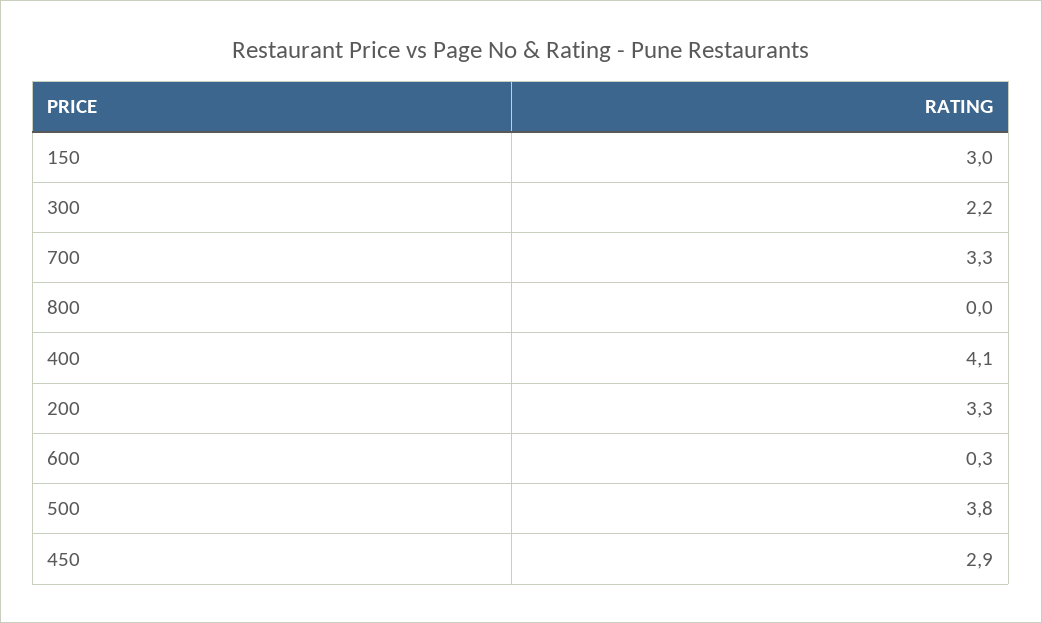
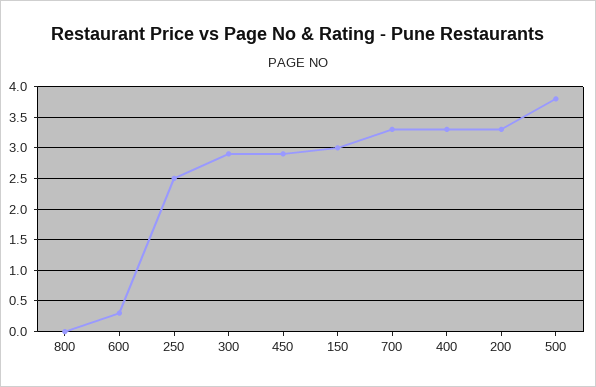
300: 2.2 -> 2.9
400: 4.1 -> 3.3
250: none -> 2.5

